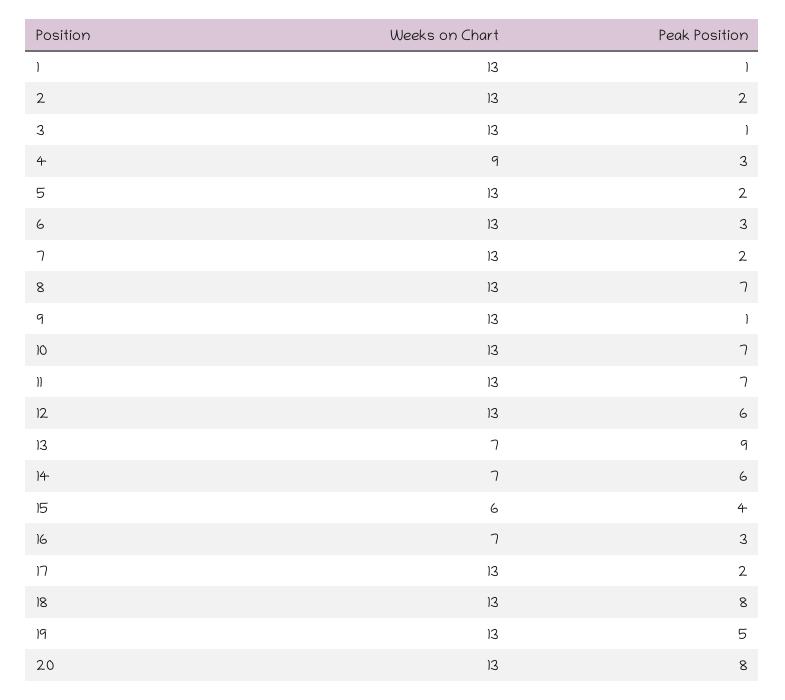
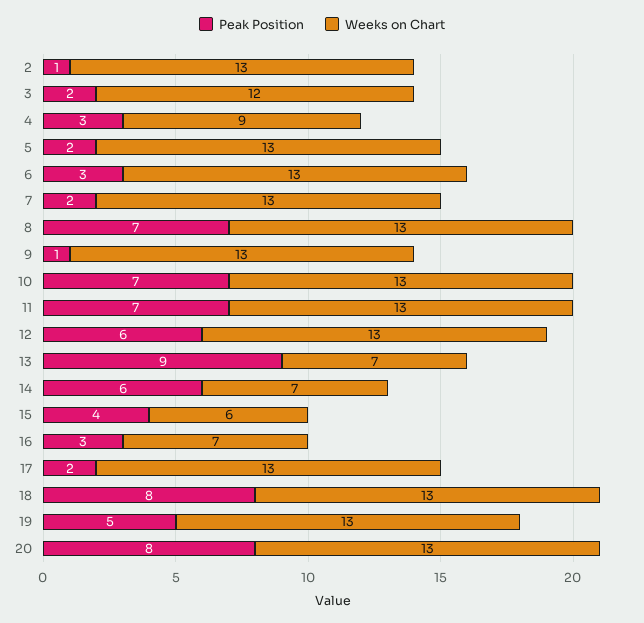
Weeks on Chart, 1: 13 -> none
Peak Position, 1: 1 -> none
Peak Position, 2: 2 -> 1
Weeks on Chart, 3: 13 -> 12
Peak Position, 3: 1 -> 2

